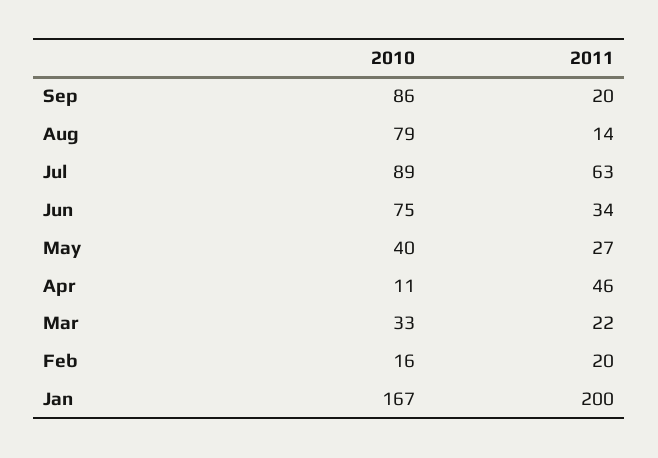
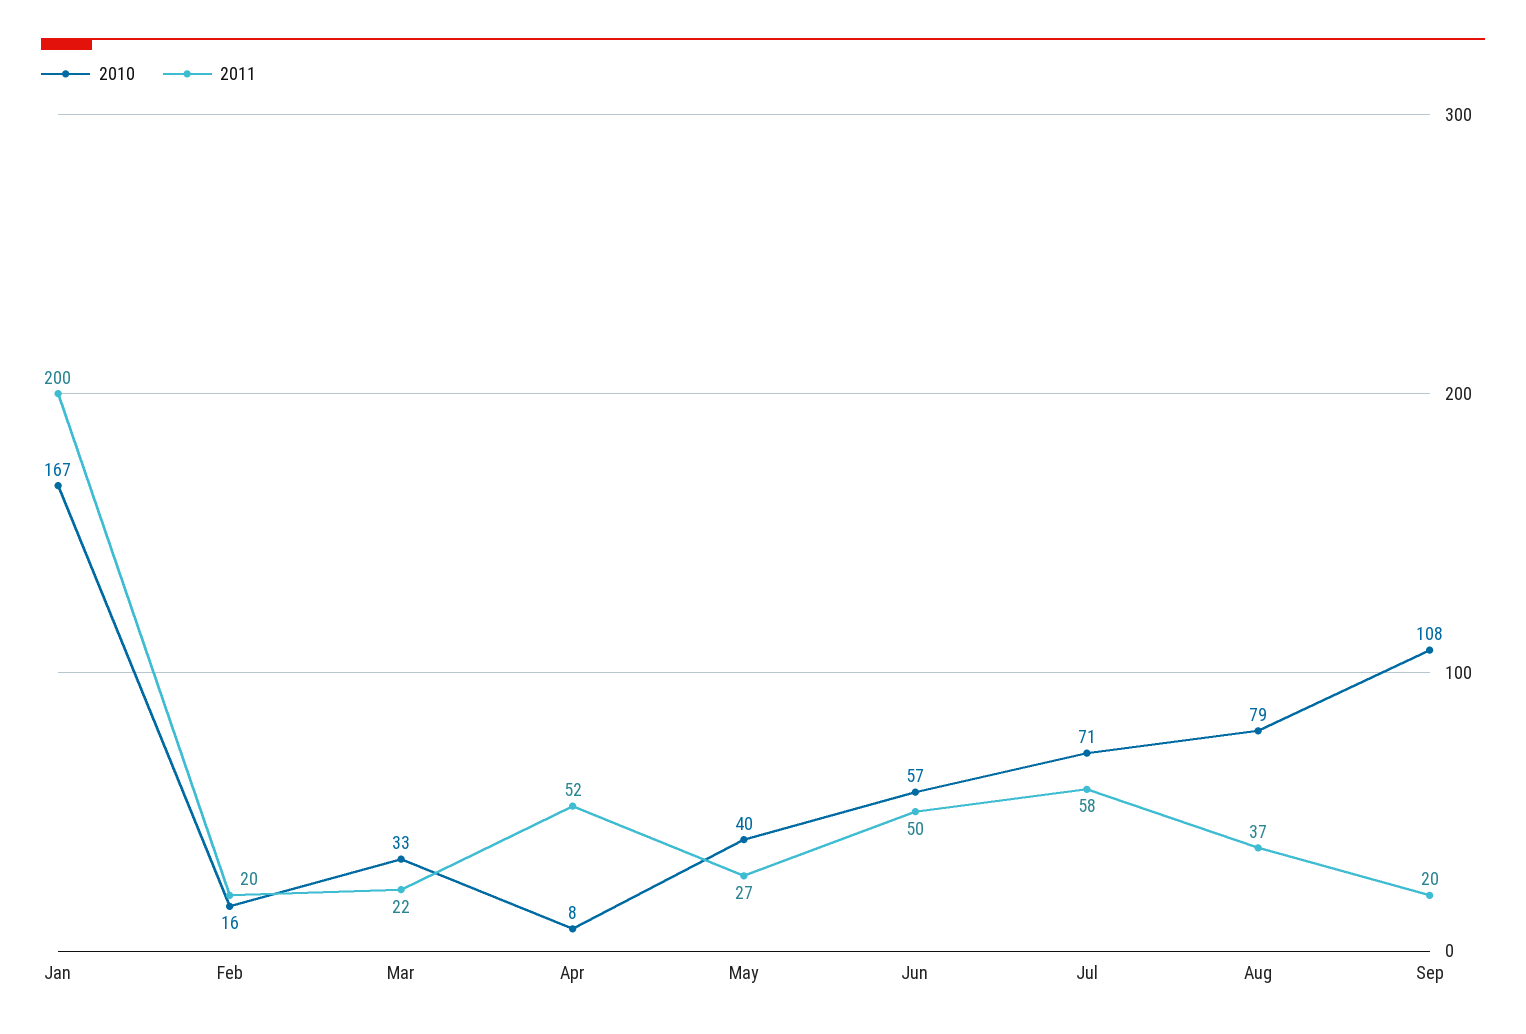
2010, Sep: 86 -> 108
2011, Aug: 14 -> 37
2010, Jul: 89 -> 71
2011, Jul: 63 -> 58
2010, Jun: 75 -> 57
2011, Jun: 34 -> 50
2010, Apr: 11 -> 8
2011, Apr: 46 -> 52

